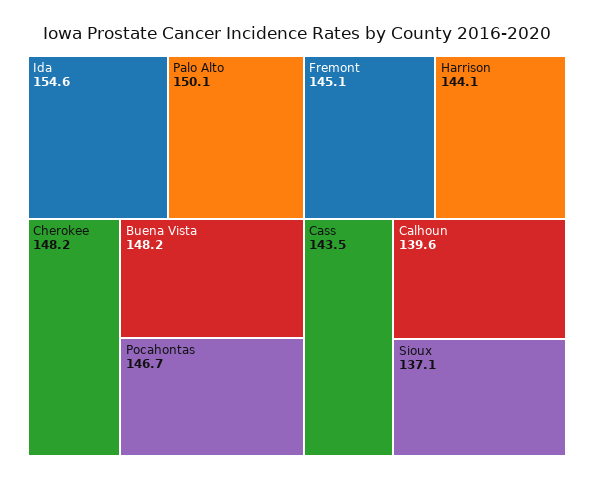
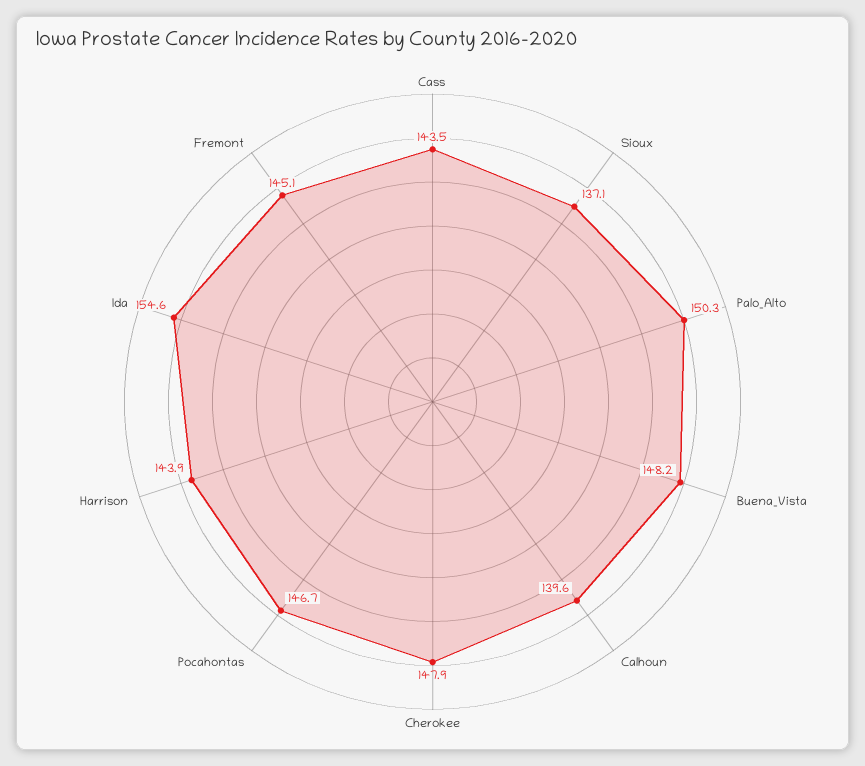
Palo Alto: 150.1 -> 150.3
Cherokee: 148.2 -> 147.9
Harrison: 144.1 -> 143.9

